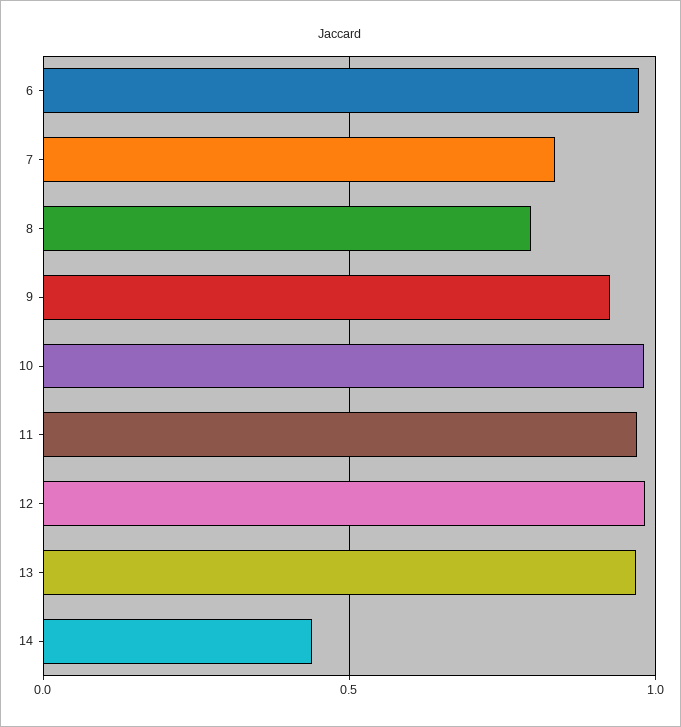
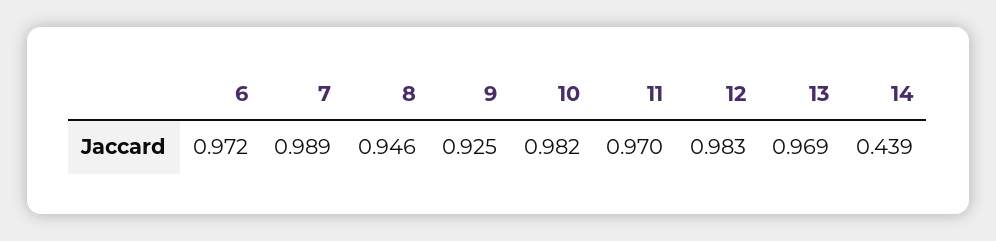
7: 0.85 -> 0.989
8: 0.8 -> 0.946

